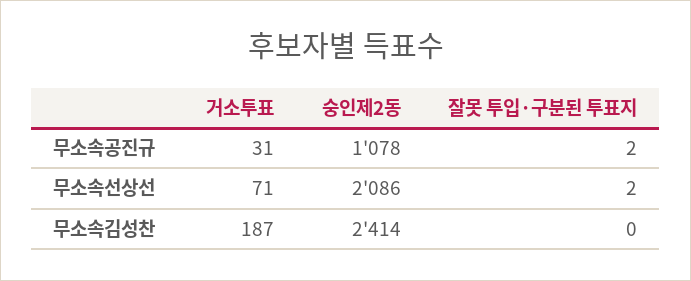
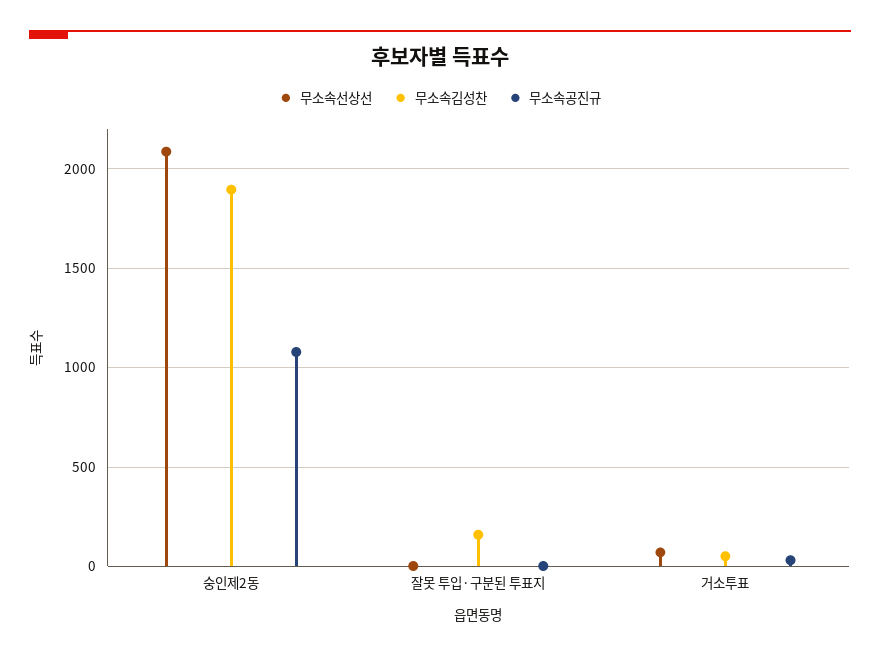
무소속김성찬, 거소투표: 187 -> 50
무소속김성찬, 숭인제2동: 2414 -> 1900
무소속김성찬, 잘못 투입·구분된 투표지: 0 -> 150

